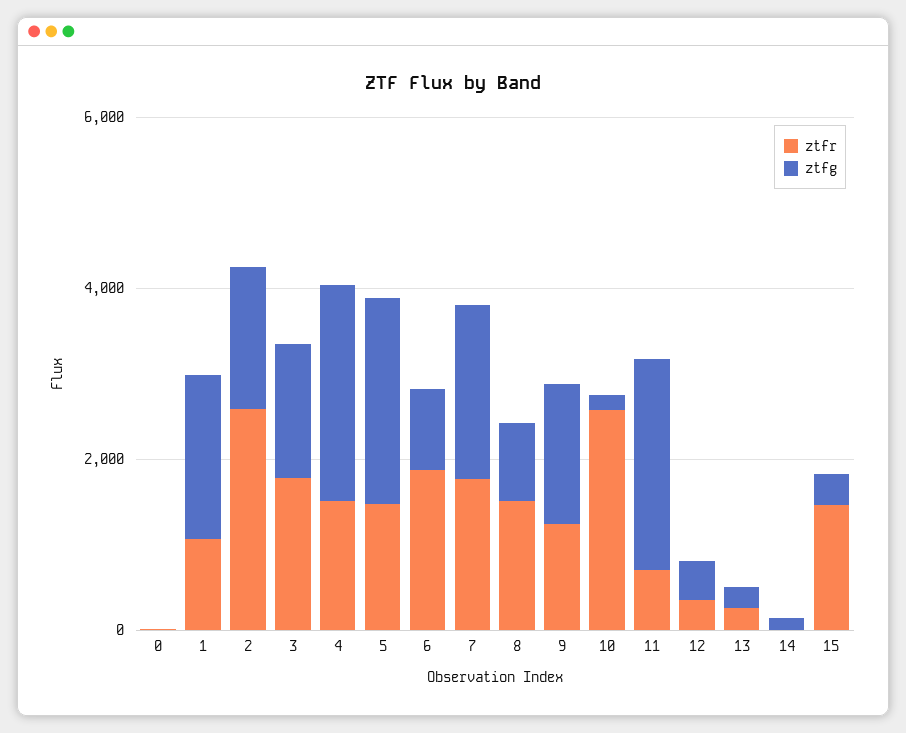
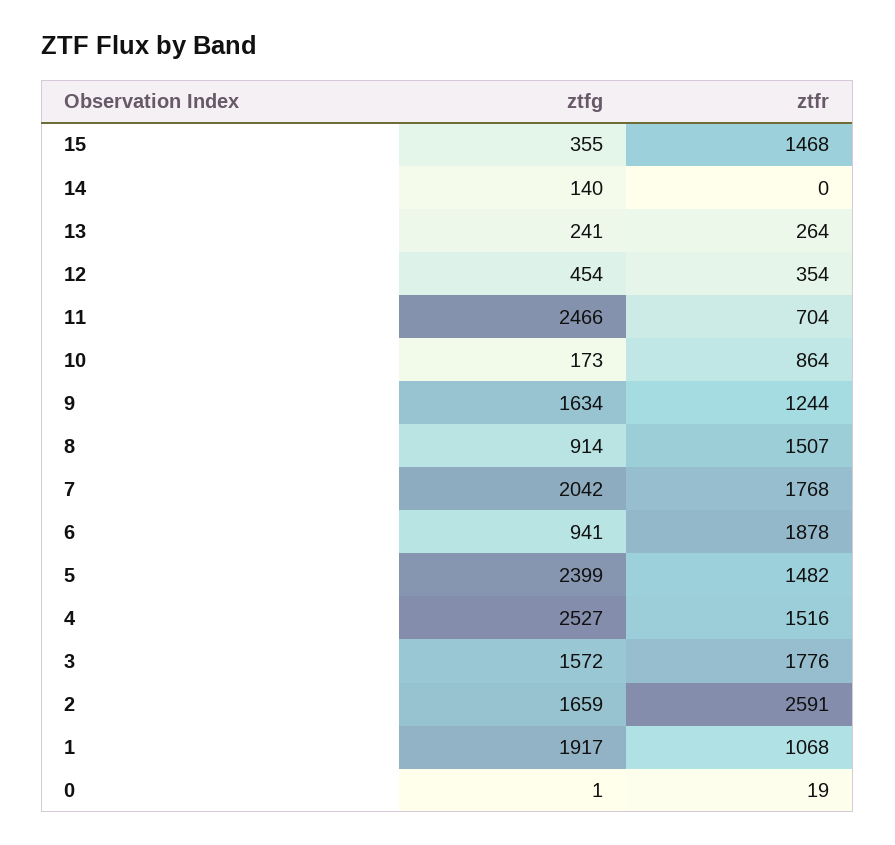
ztfr, 10: 2500 -> 864

